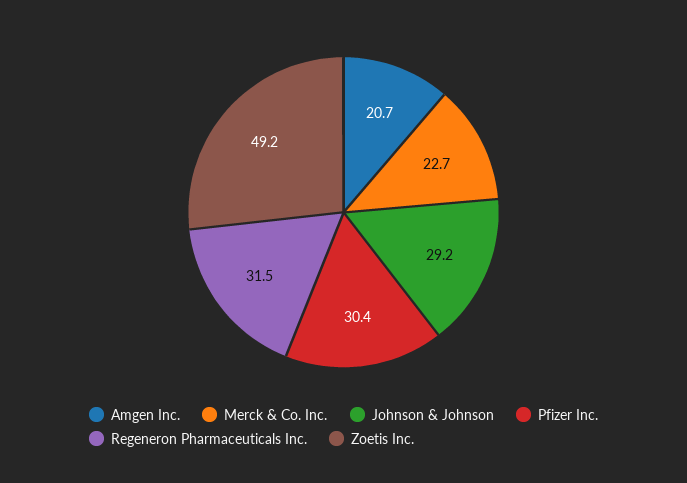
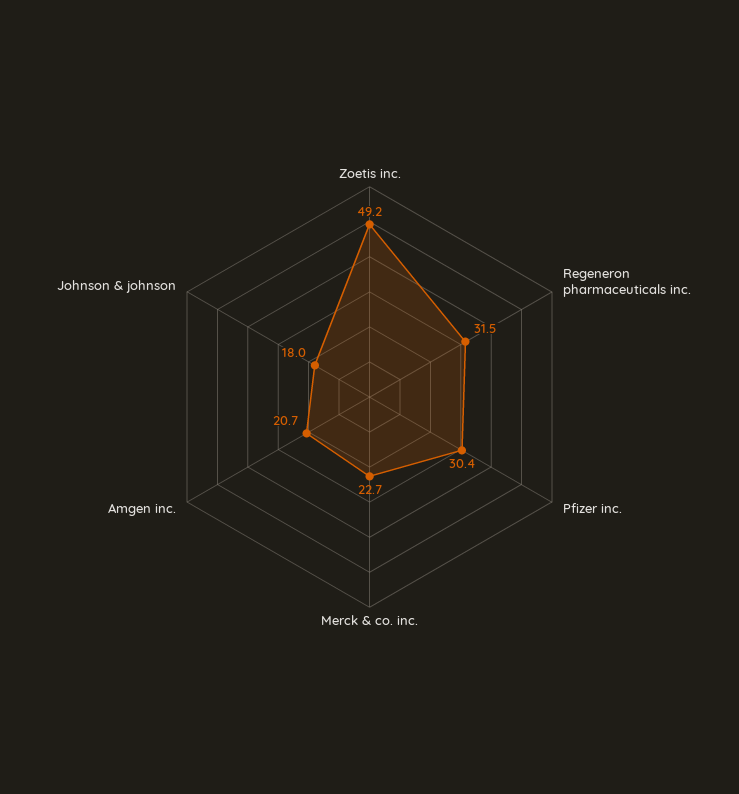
Johnson & Johnson: 29.2 -> 18

